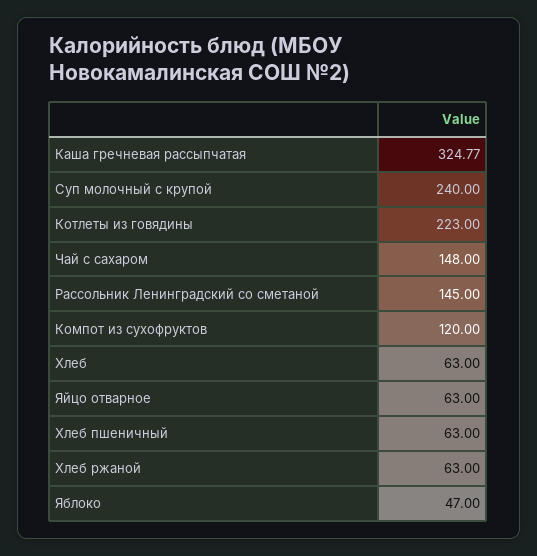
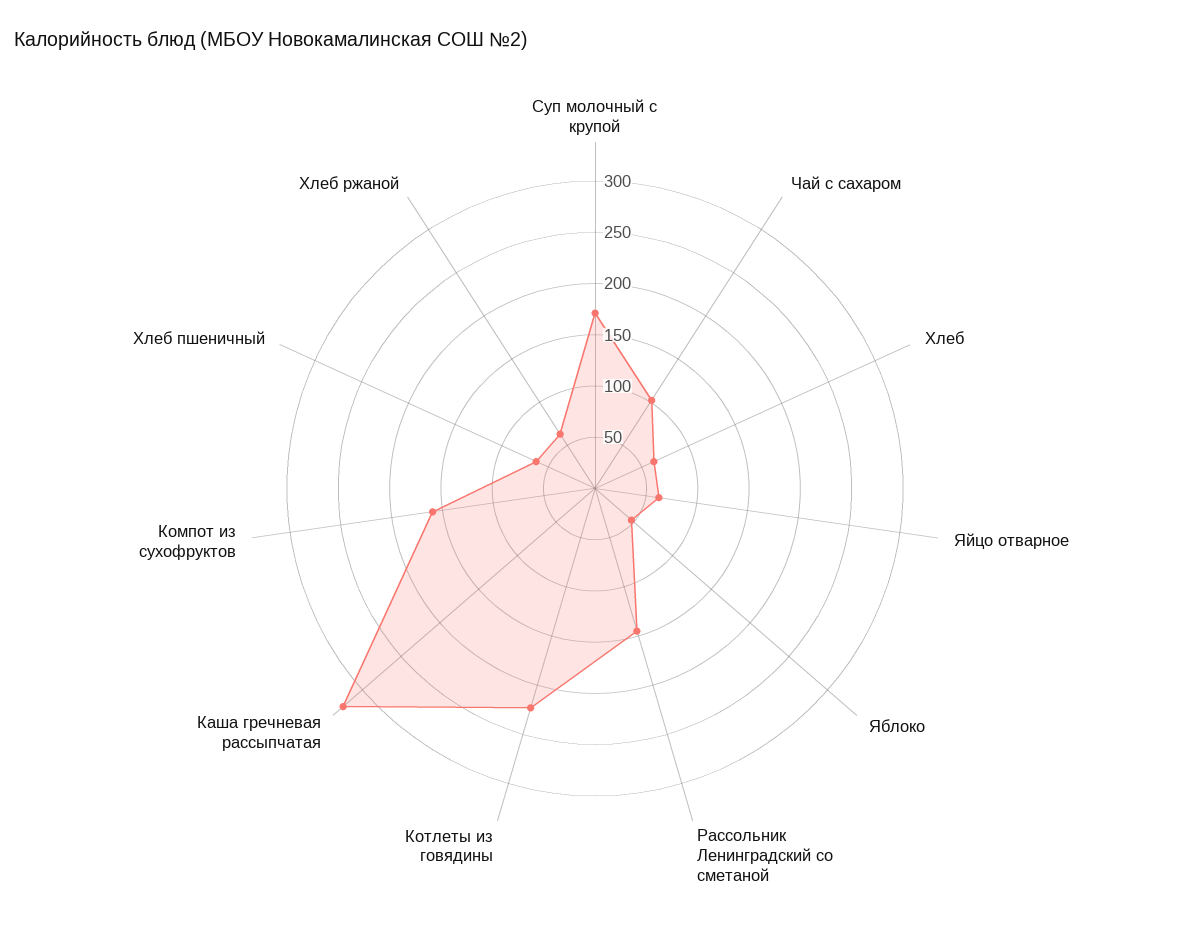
Суп молочный с крупой: 240 -> 170
Чай с сахаром: 148 -> 100
Компот из сухофруктов: 120 -> 160

